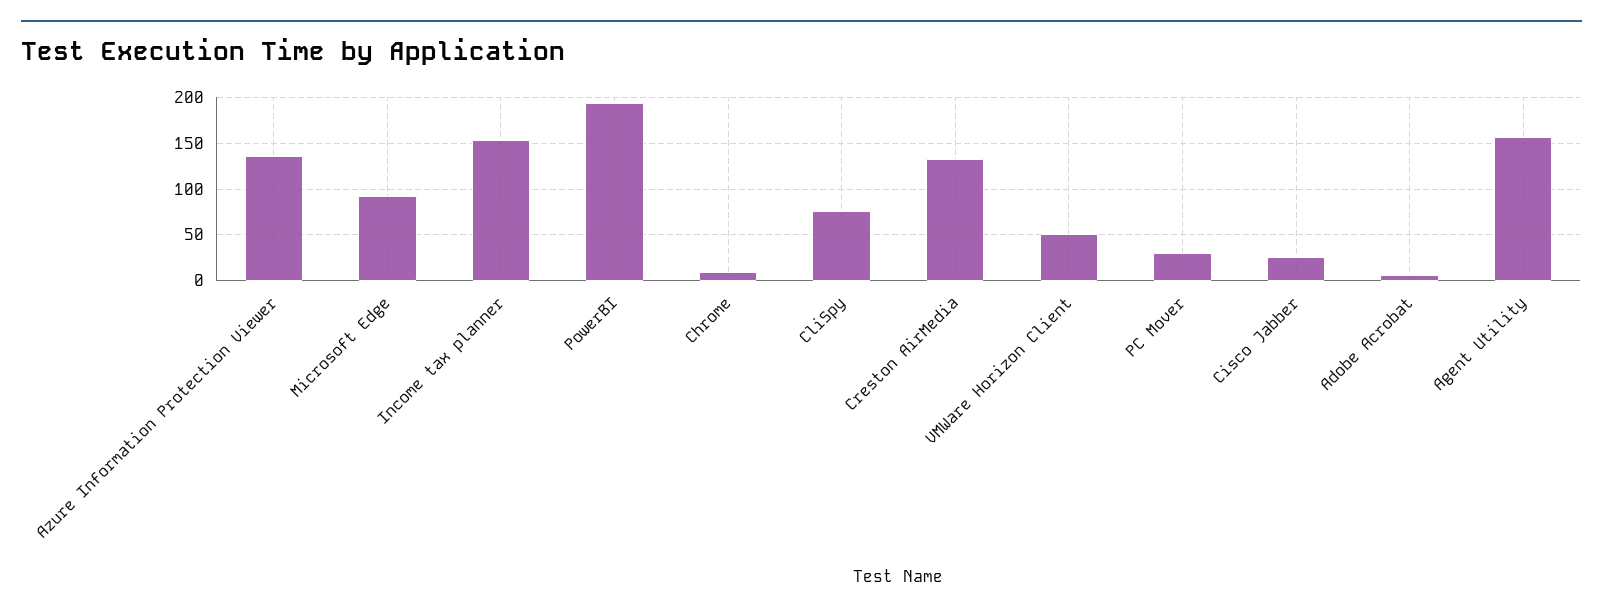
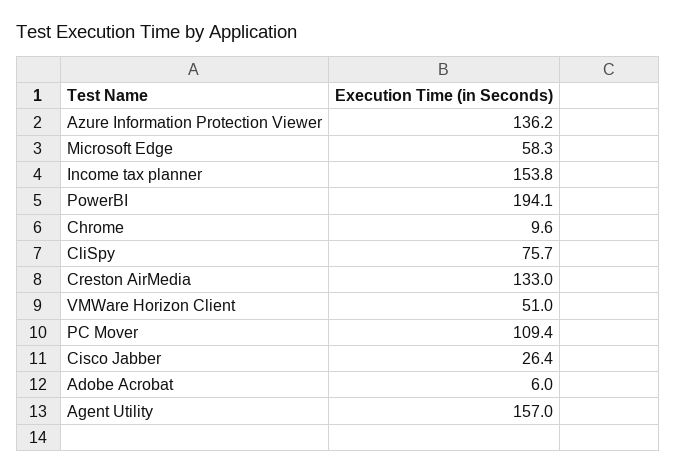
Microsoft Edge: 90 -> 58.3
PC Mover: 30 -> 109.4

